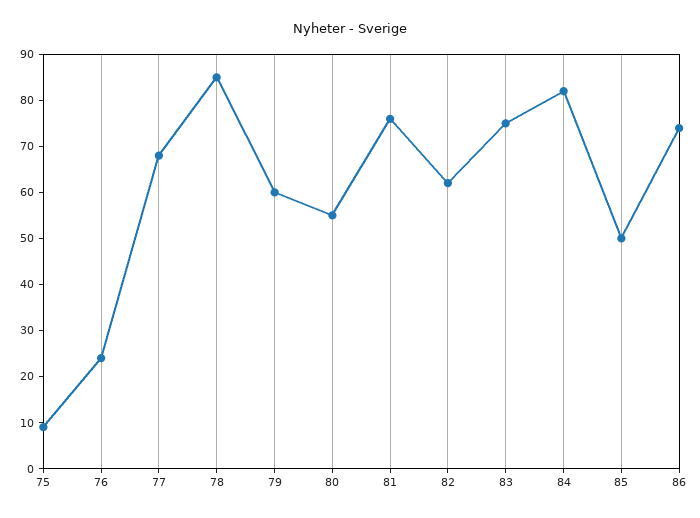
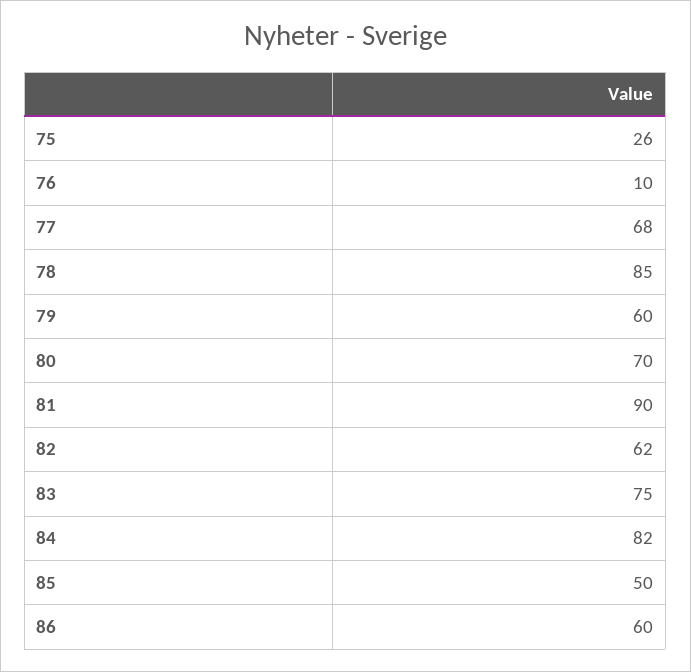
75: 10 -> 26
76: 25 -> 10
80: 55 -> 70
81: 75 -> 90
86: 75 -> 60

